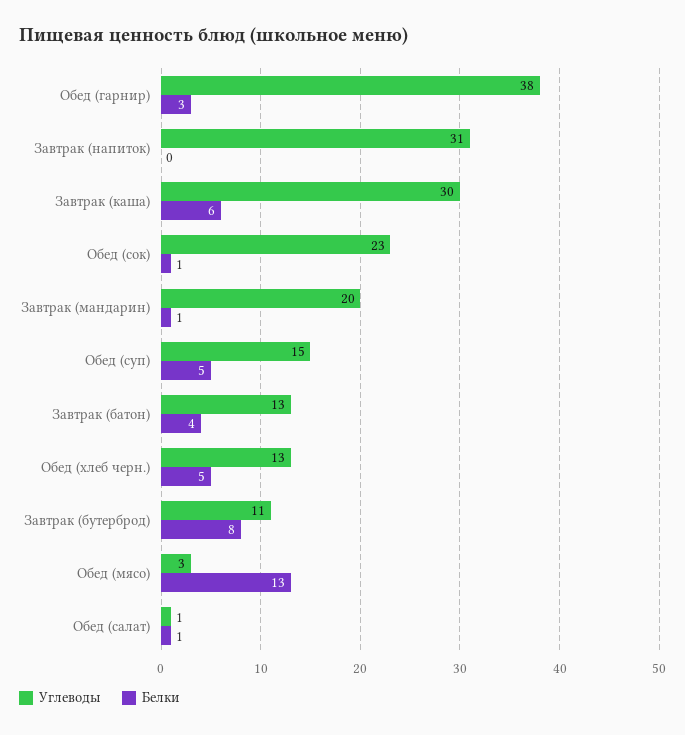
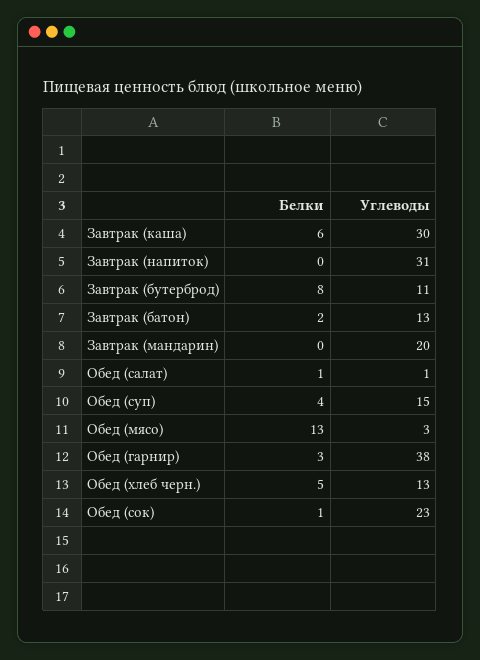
Белки, Завтрак (мандарин): 1 -> 0
Белки, Обед (суп): 5 -> 4
Белки, Завтрак (батон): 4 -> 2

